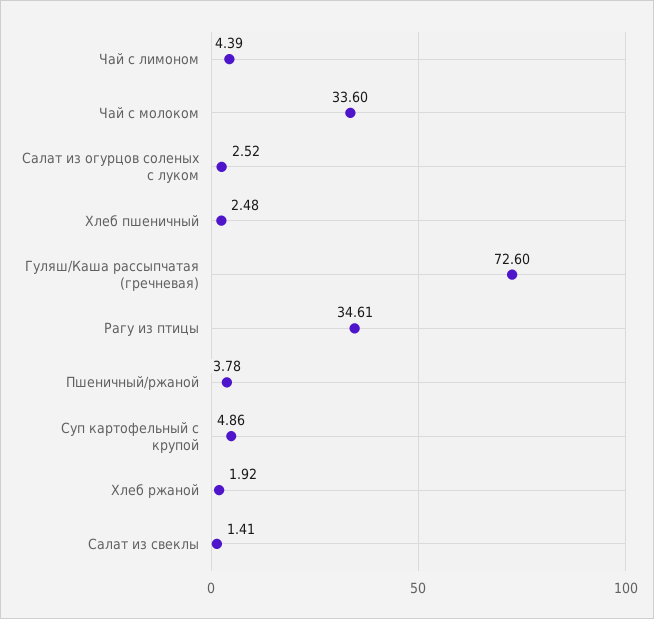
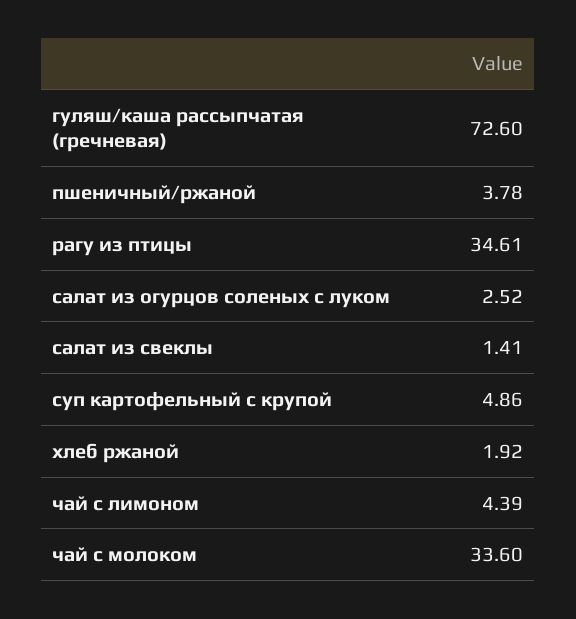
Хлеб пшеничный: 2.48 -> none

